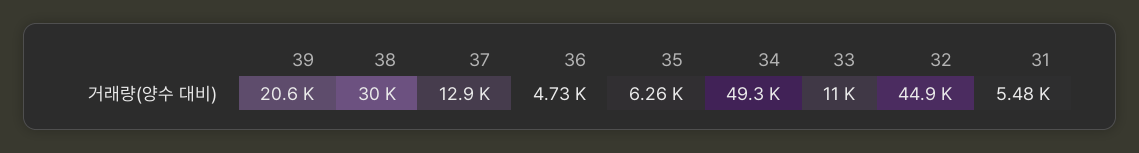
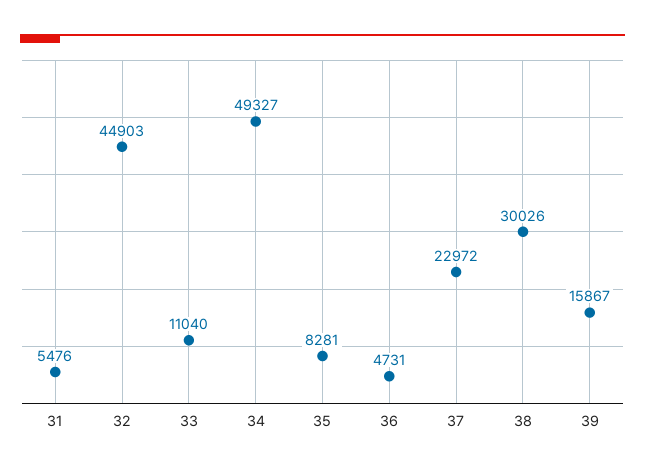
39: 20600 -> 15867
37: 12900 -> 22972
35: 6260 -> 8281

